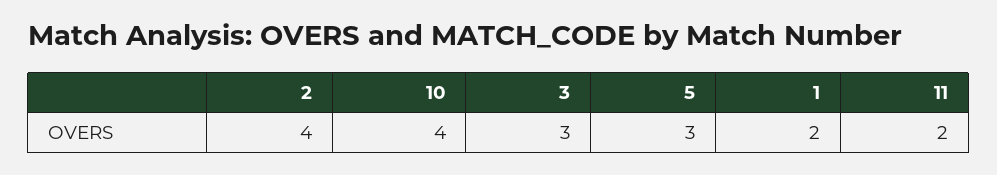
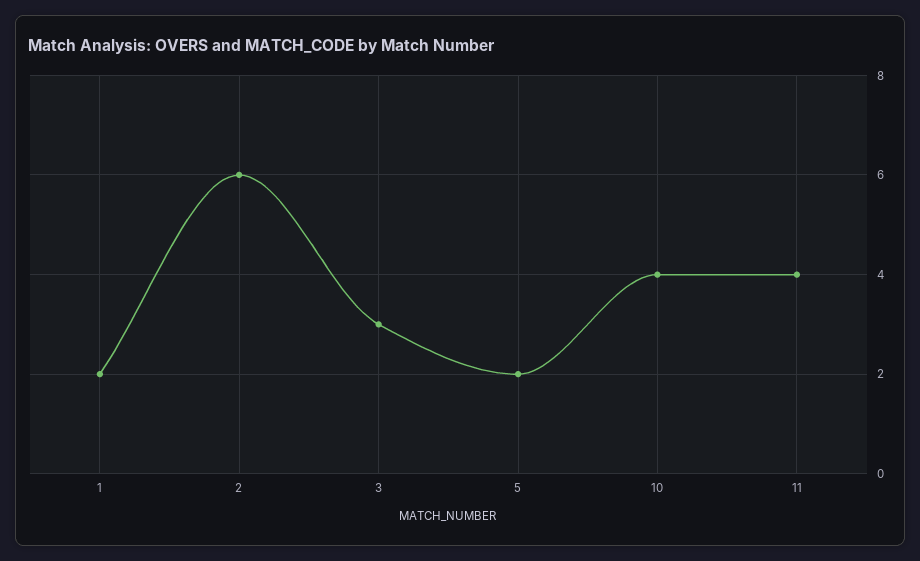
2: 4 -> 6
5: 3 -> 2
11: 2 -> 4

